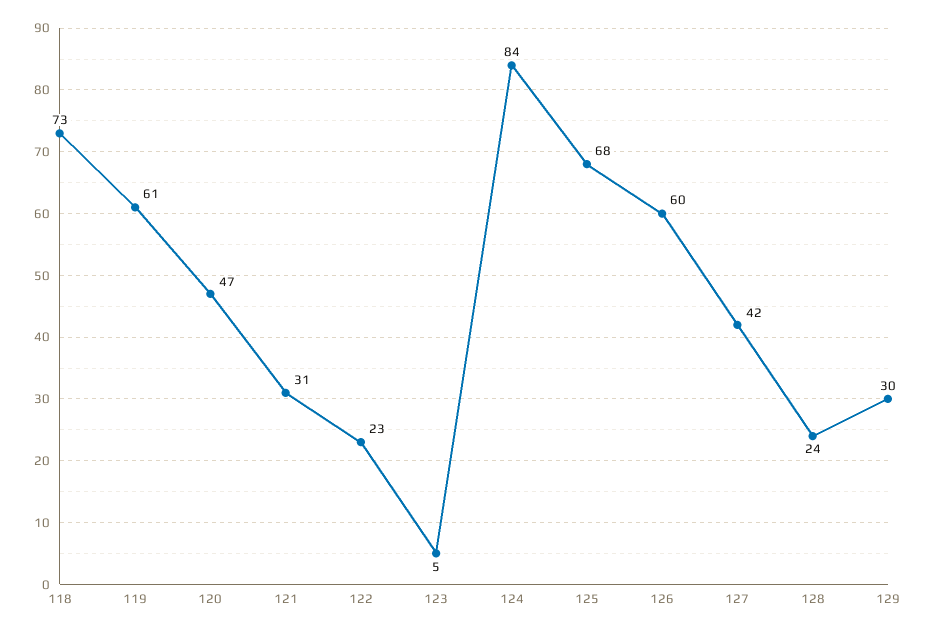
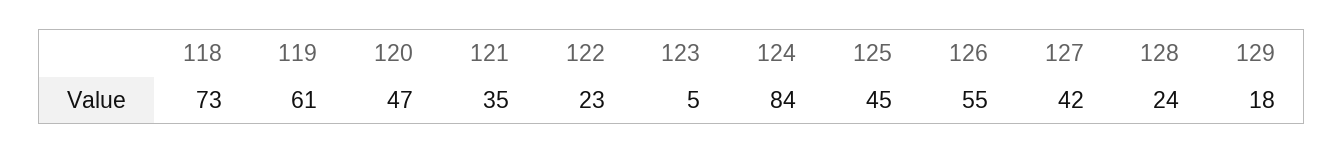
121: 31 -> 35
125: 68 -> 45
126: 60 -> 55
129: 30 -> 18

